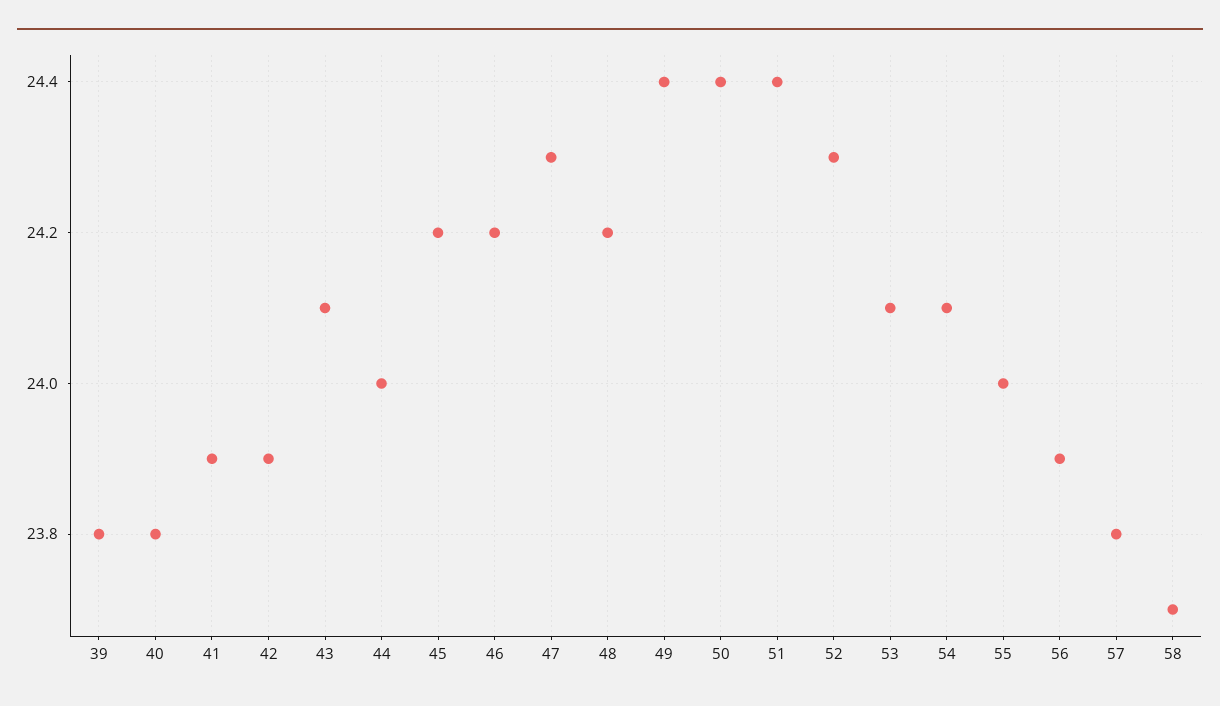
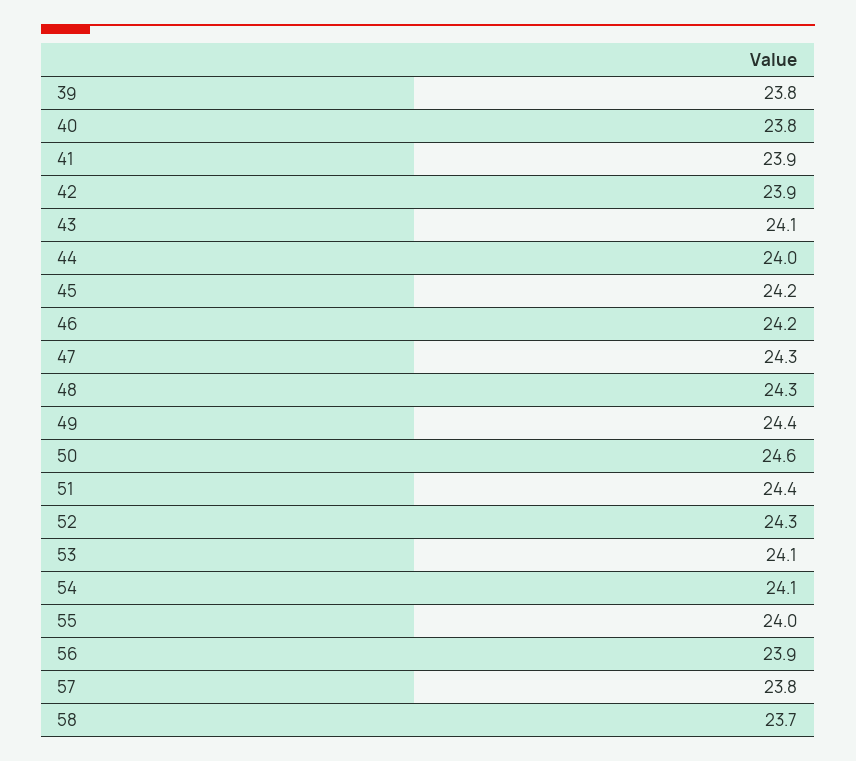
48: 24.2 -> 24.3
50: 24.4 -> 24.6

